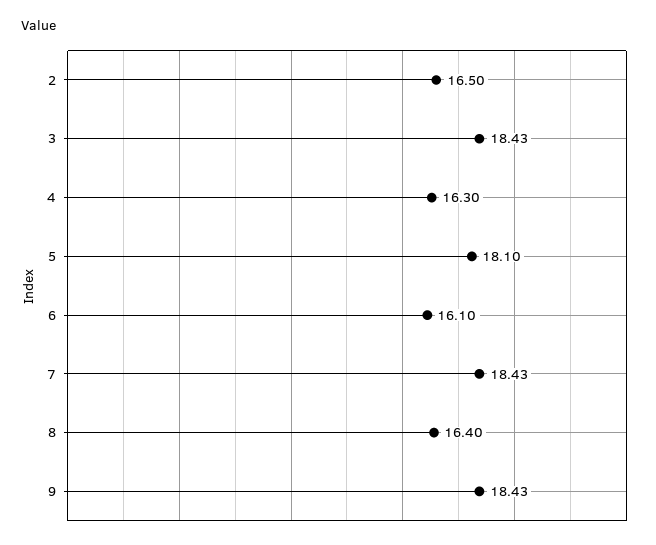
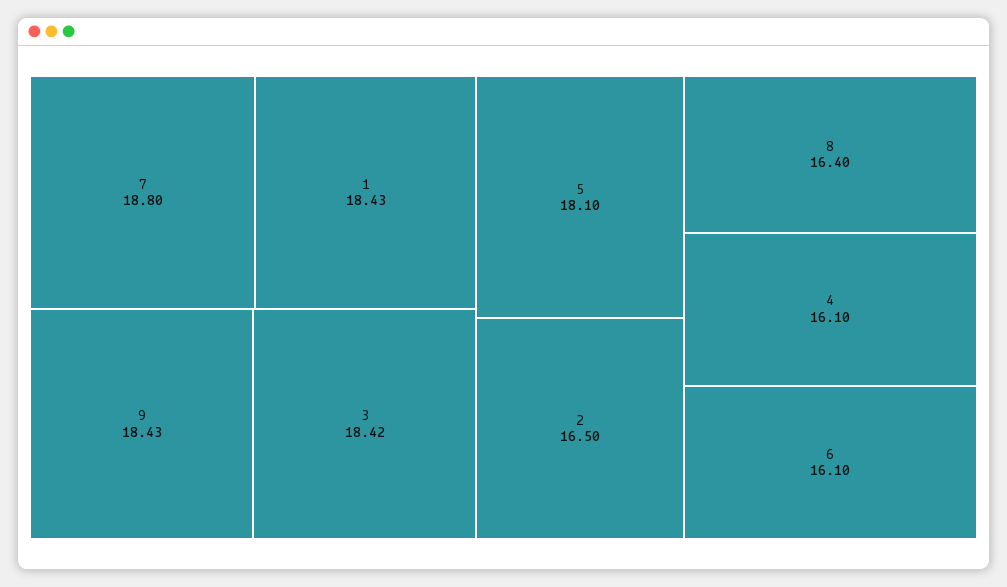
3: 18.43 -> 18.42
4: 16.3 -> 16.1
7: 18.43 -> 18.8
1: none -> 18.43

